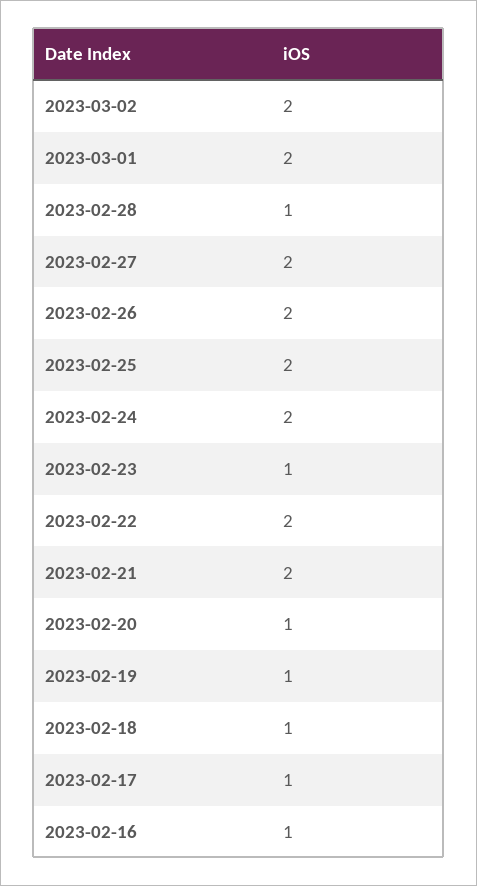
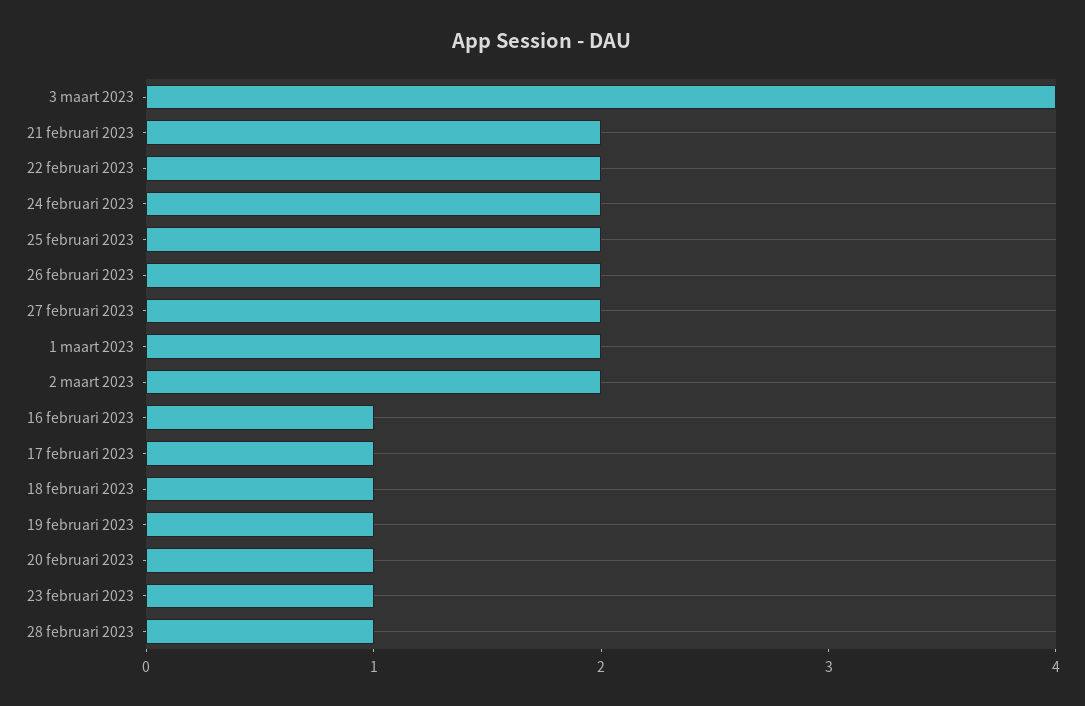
3 maart 2023: none -> 4

